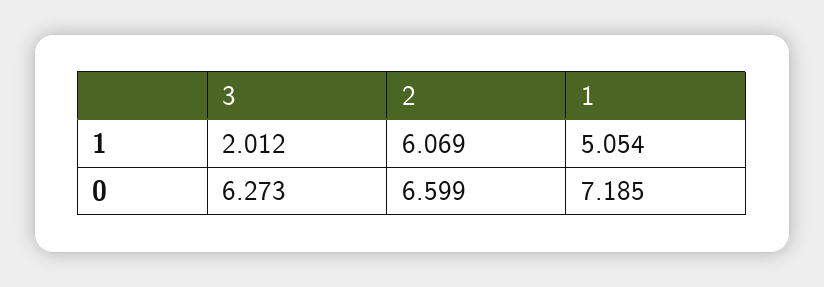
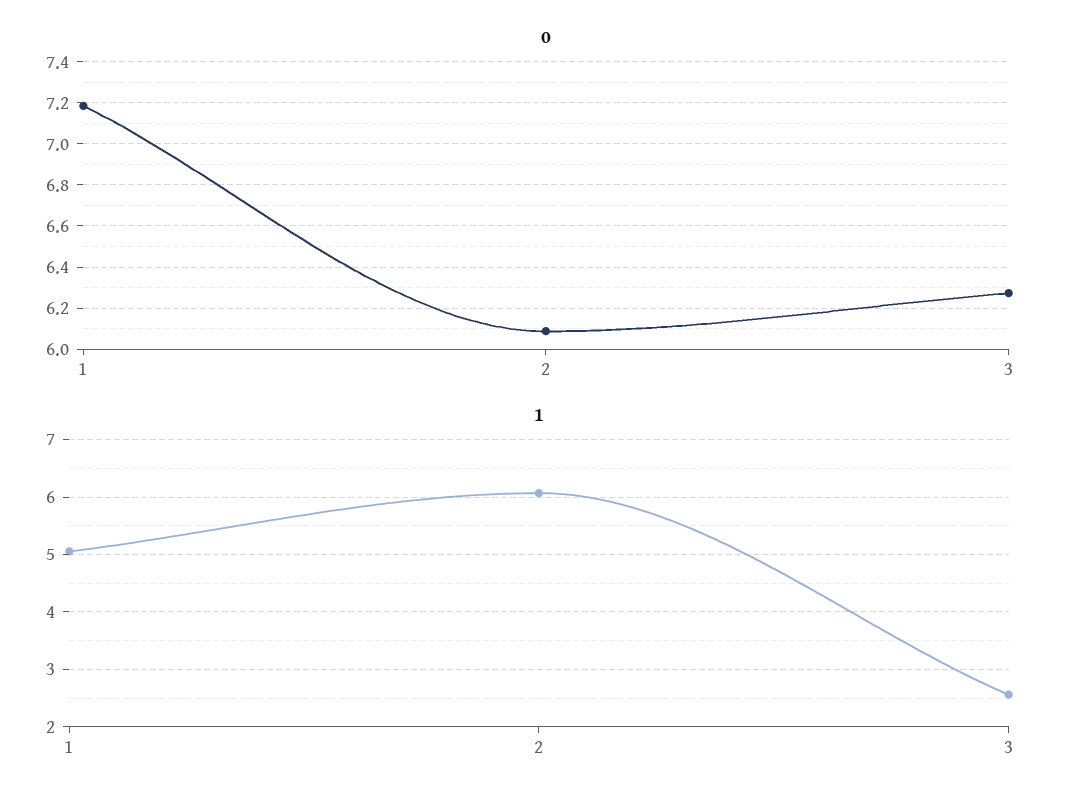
1, 3: 2.012 -> 2.6
0, 2: 6.599 -> 6.1

